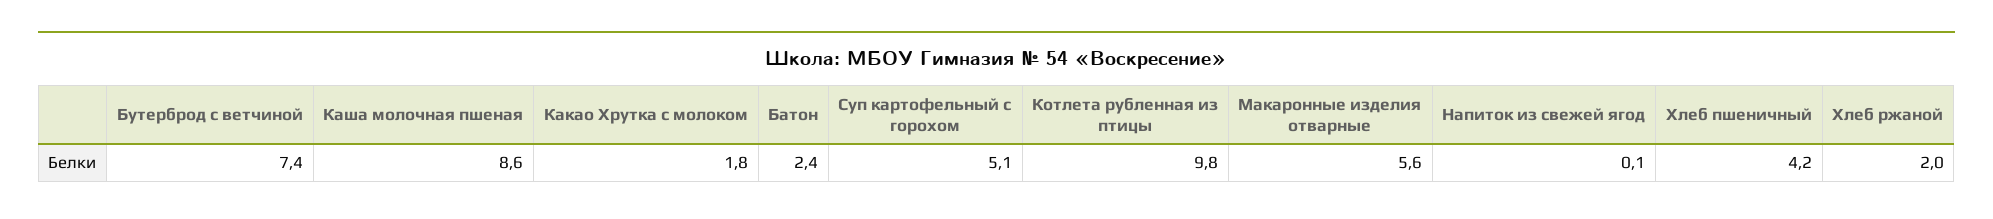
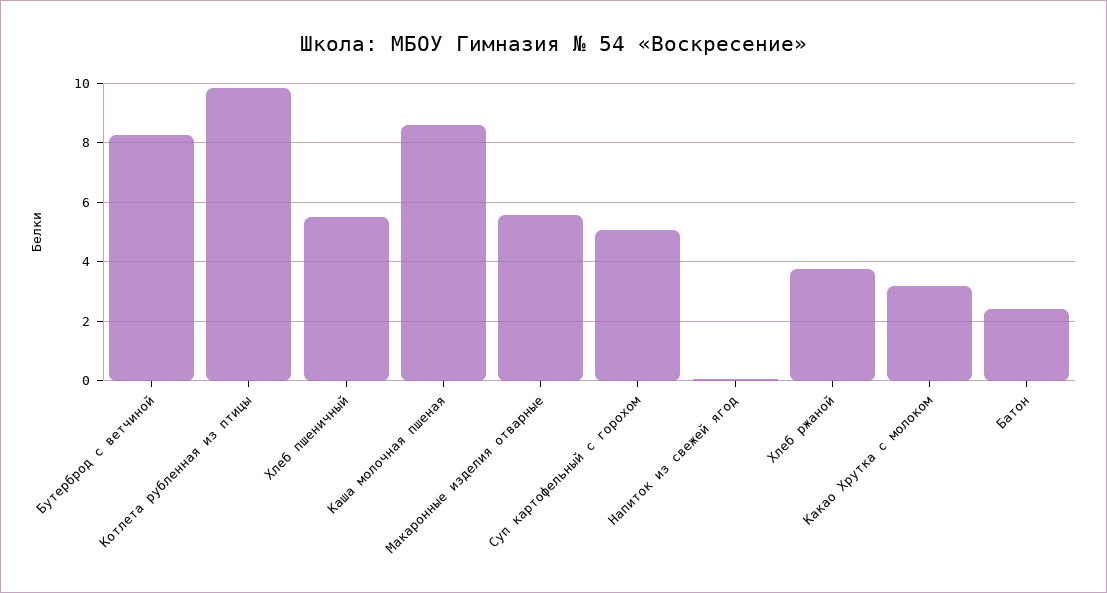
Бутерброд с ветчиной: 7.4 -> 8.25
Какао Хрутка с молоком: 1.8 -> 3.25
Хлеб пшеничный: 4.2 -> 5.5
Хлеб ржаной: 2 -> 3.75

